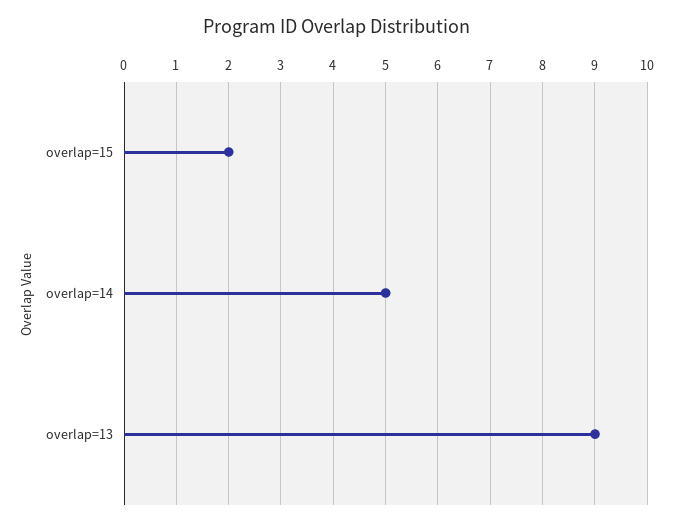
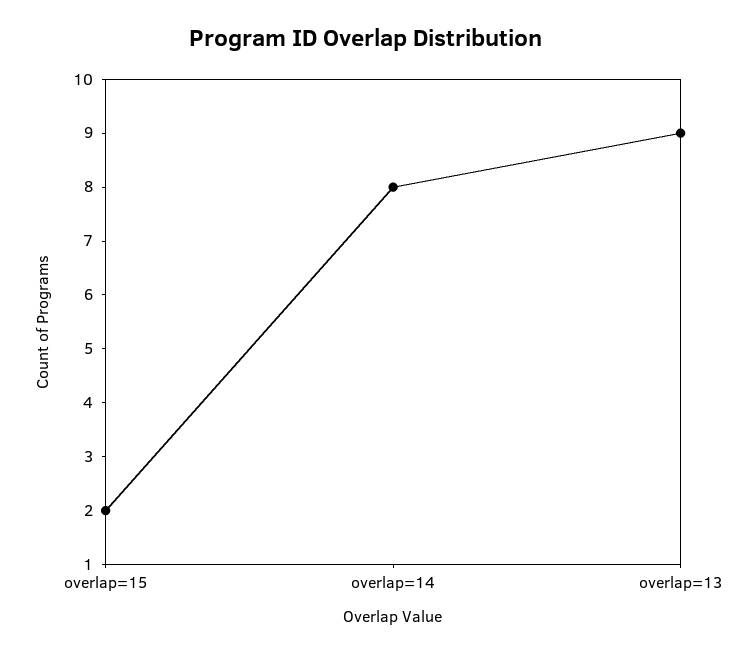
overlap=14: 5 -> 8

